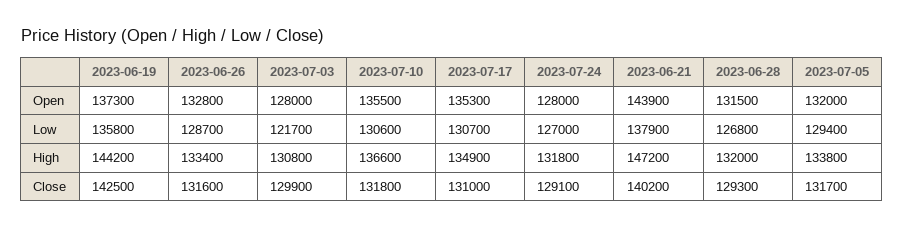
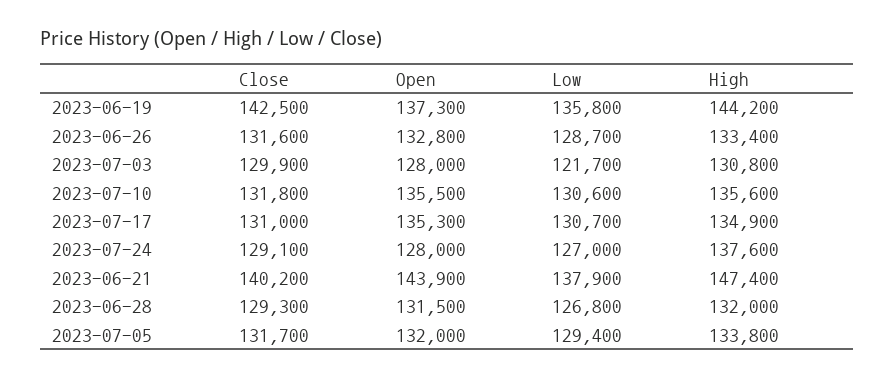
2023-07-10, High: 136600 -> 135600
2023-07-24, High: 131800 -> 137600
2023-06-21, High: 147200 -> 147400

